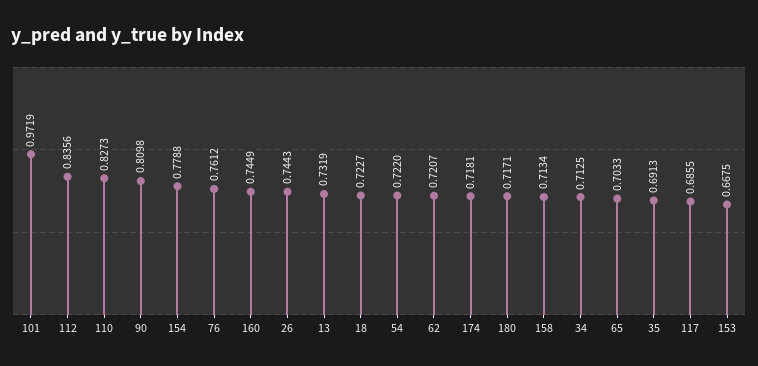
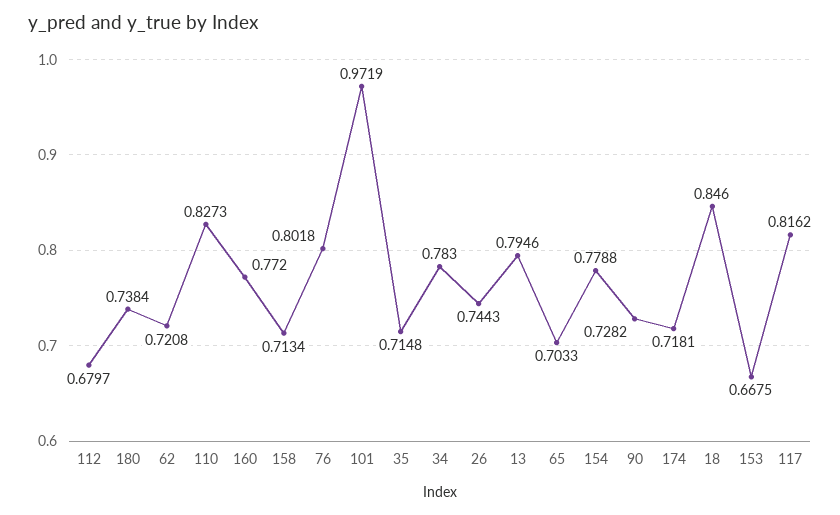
112: 0.8356 -> 0.6797
90: 0.8098 -> 0.7282
76: 0.7612 -> 0.8018
160: 0.7449 -> 0.772
13: 0.7319 -> 0.7946
18: 0.7227 -> 0.846
54: 0.722 -> none
62: 0.7207 -> 0.7208
180: 0.7171 -> 0.7384
34: 0.7125 -> 0.783
35: 0.6913 -> 0.7148
117: 0.6855 -> 0.8162

